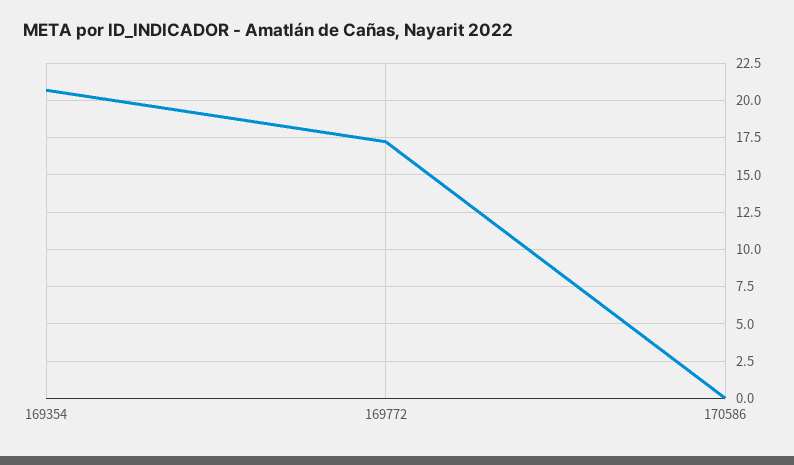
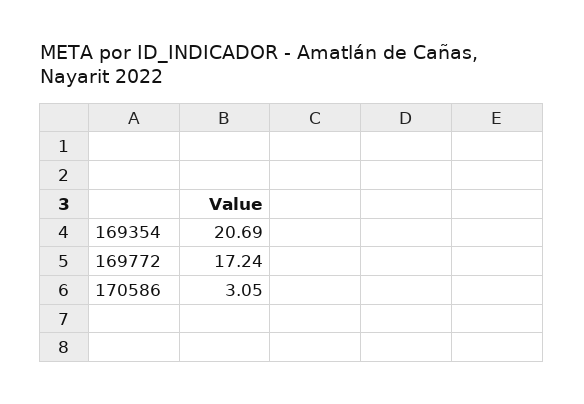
170586: 0 -> 3.05

